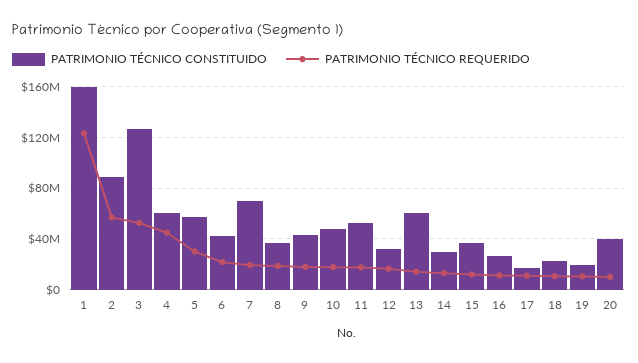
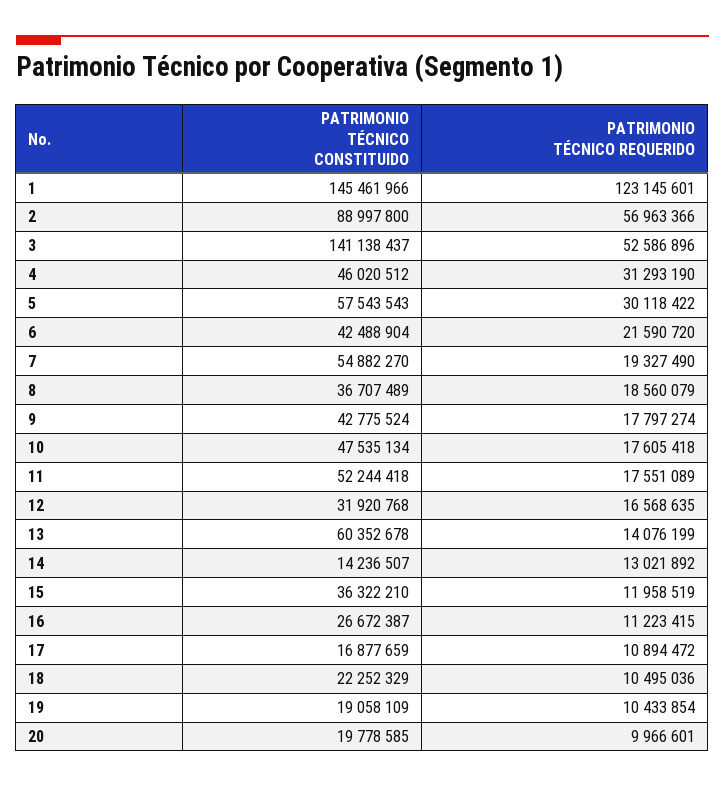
PATRIMONIO TÉCNICO CONSTITUIDO, 1: 160000000 -> 145461966
PATRIMONIO TÉCNICO CONSTITUIDO, 3: 125000000 -> 141138437
PATRIMONIO TÉCNICO CONSTITUIDO, 4: 60000000 -> 46020512
PATRIMONIO TÉCNICO REQUERIDO, 4: 45000000 -> 31293190
PATRIMONIO TÉCNICO CONSTITUIDO, 7: 70000000 -> 54882270
PATRIMONIO TÉCNICO CONSTITUIDO, 14: 30000000 -> 14236507
PATRIMONIO TÉCNICO CONSTITUIDO, 20: 40000000 -> 19778585

